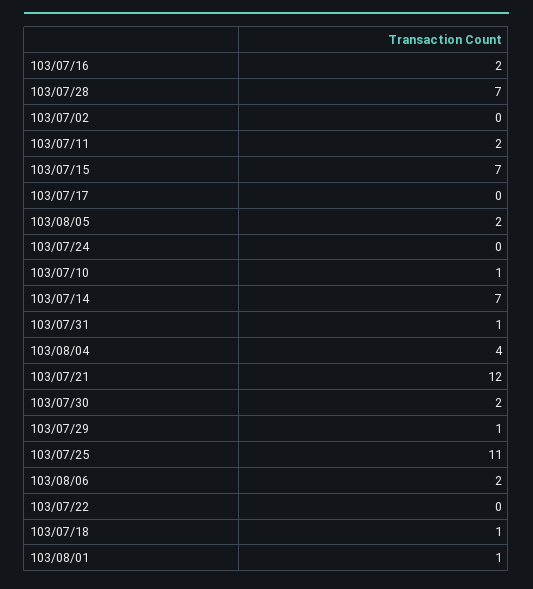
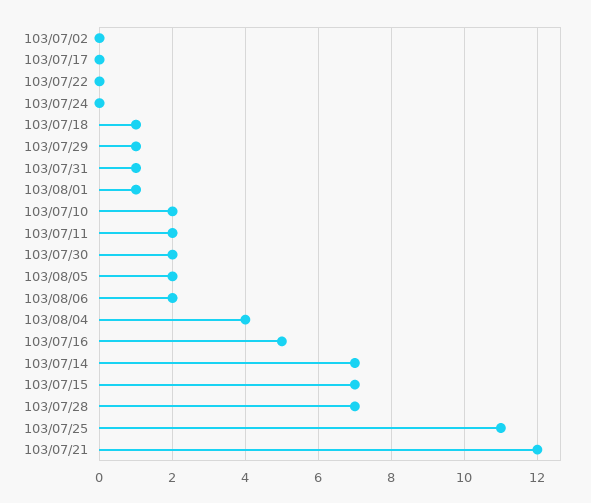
103/07/16: 2 -> 5
103/07/10: 1 -> 2

